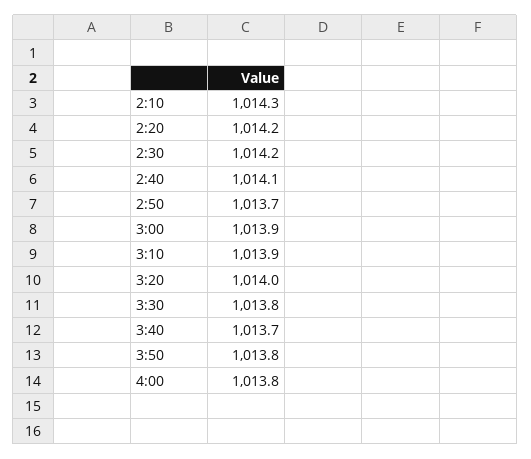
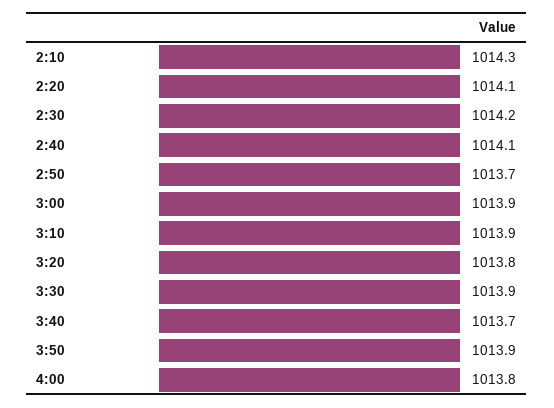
2:20: 1014.2 -> 1014.1
3:20: 1014 -> 1013.8
3:30: 1013.8 -> 1013.9
3:50: 1013.8 -> 1013.9

